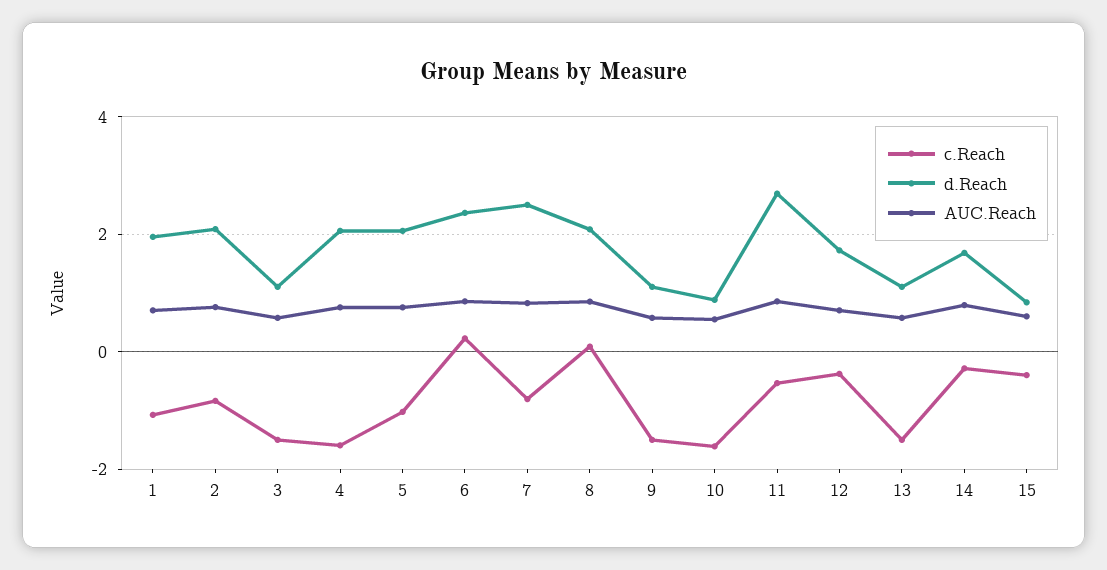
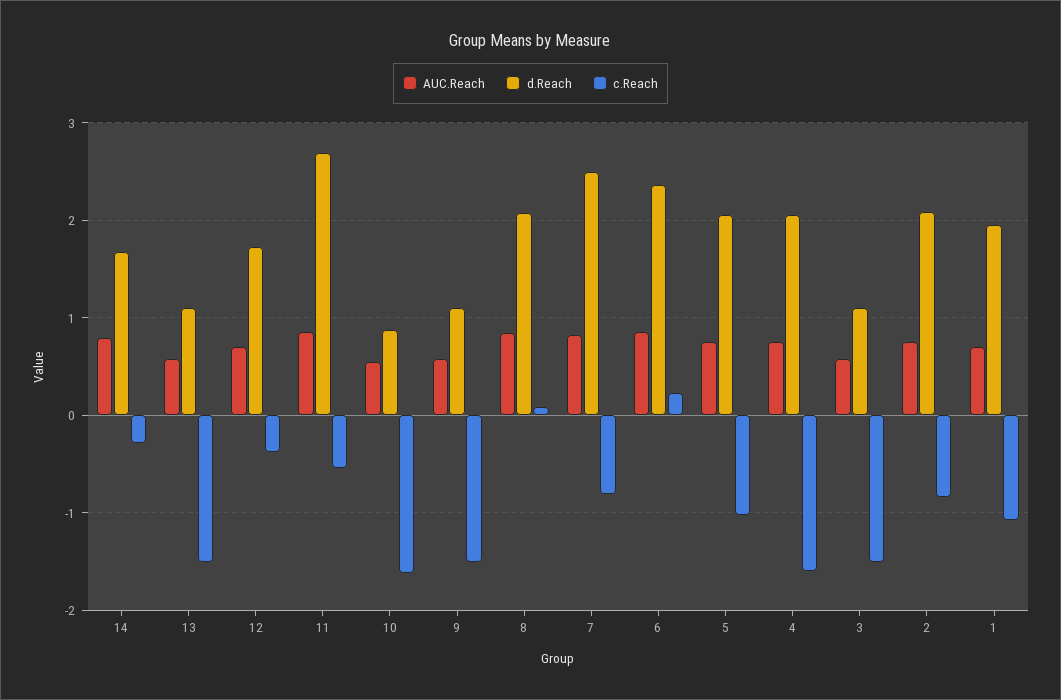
c.Reach, 15: -0.4 -> none
d.Reach, 15: 0.8 -> none
AUC.Reach, 15: 0.6 -> none

